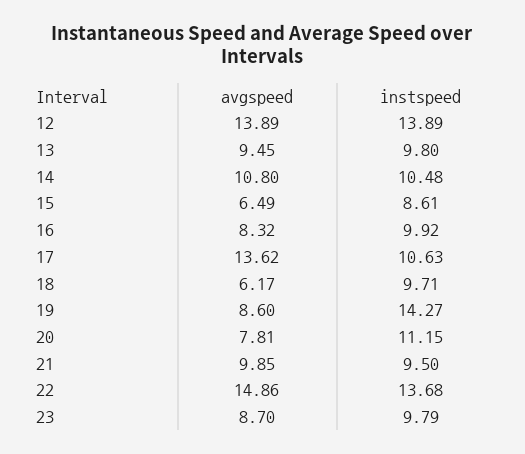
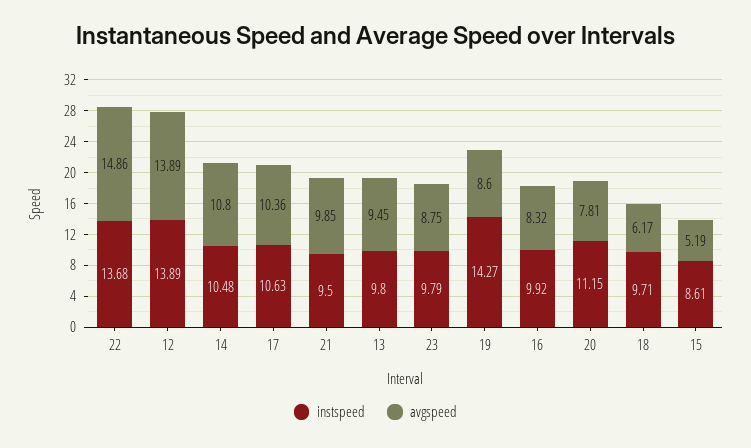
avgspeed, 15: 6.49 -> 5.19
avgspeed, 17: 13.62 -> 10.36
avgspeed, 23: 8.7 -> 8.75

